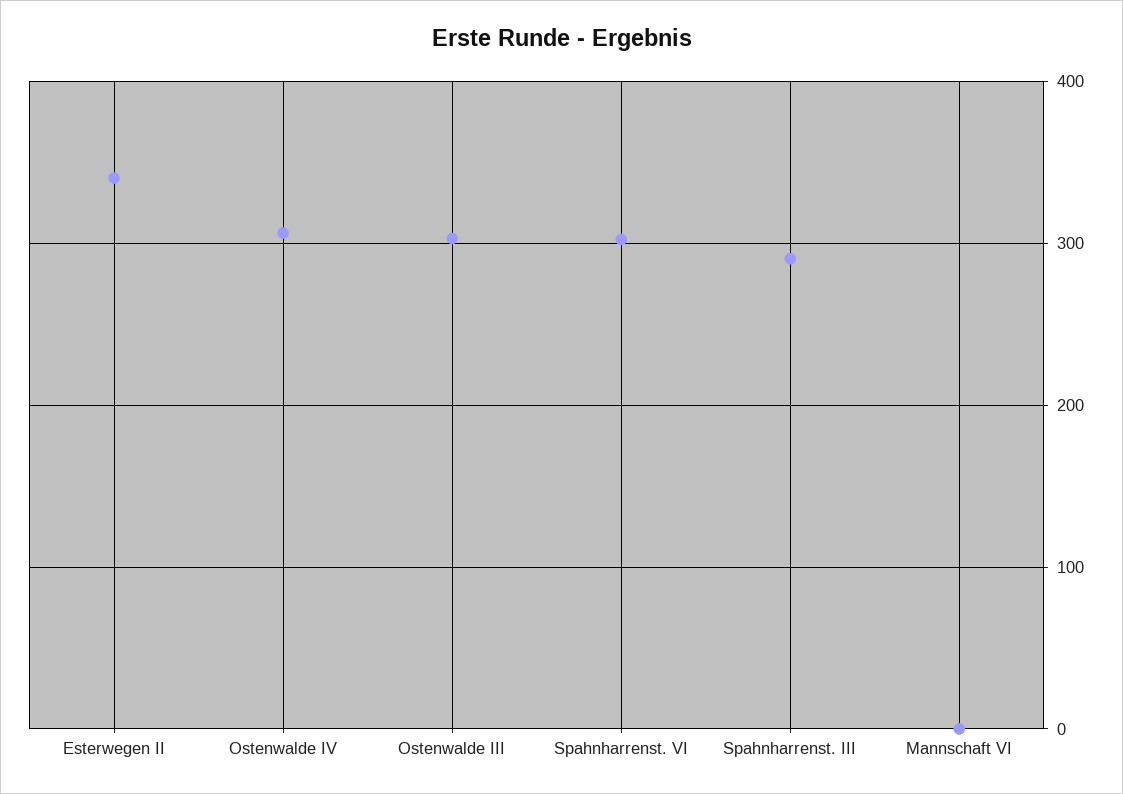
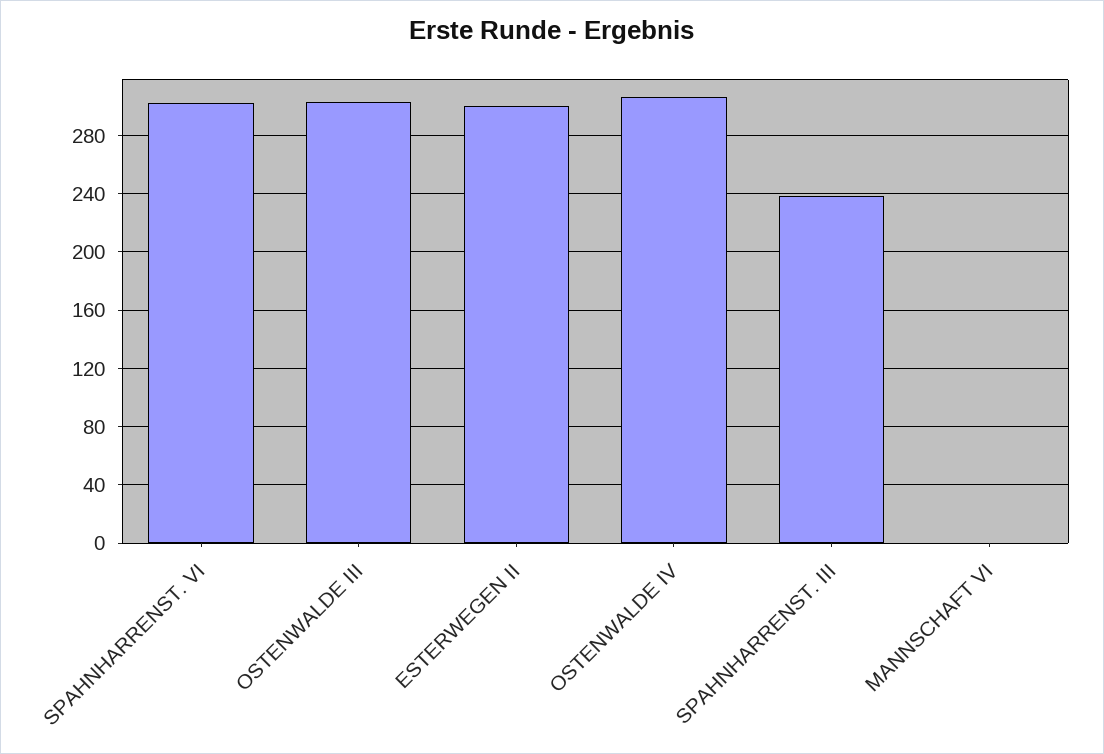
Esterwegen II: 340 -> 300
Spahnharrenst. III: 290 -> 240

